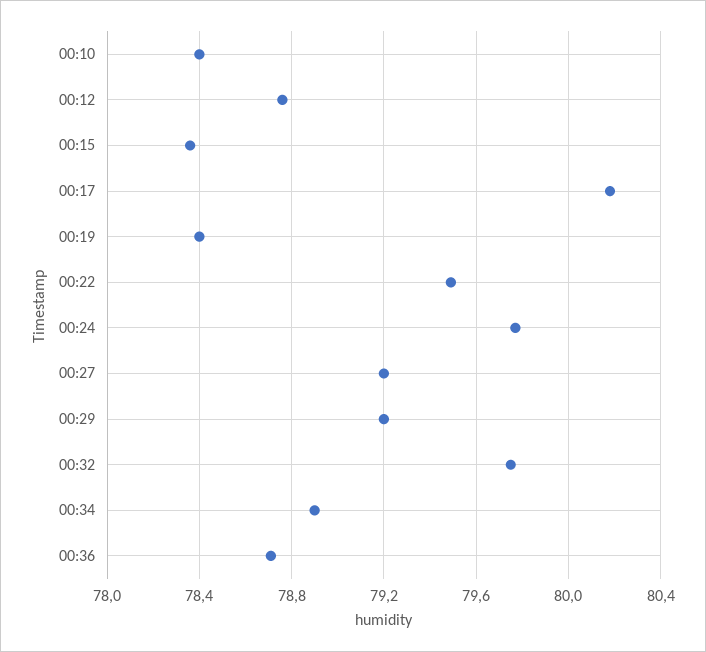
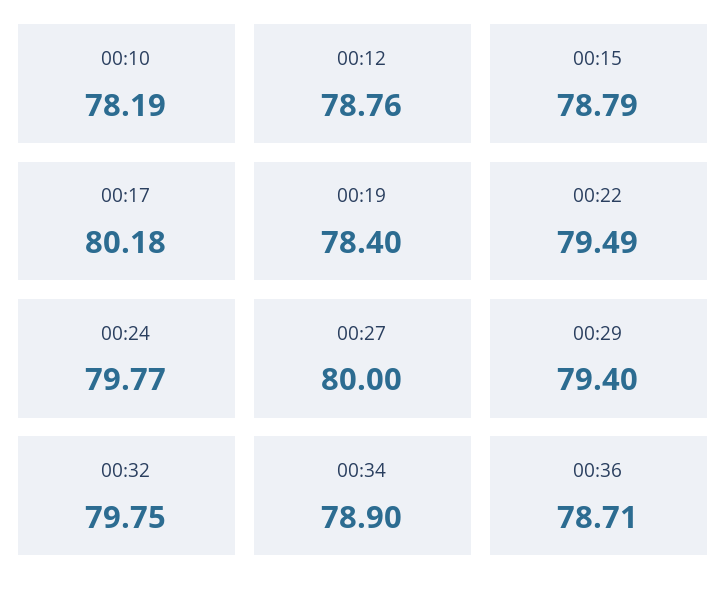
00:10: 78.4 -> 78.19
00:15: 78.35 -> 78.79
00:27: 79.2 -> 80
00:29: 79.2 -> 79.4

